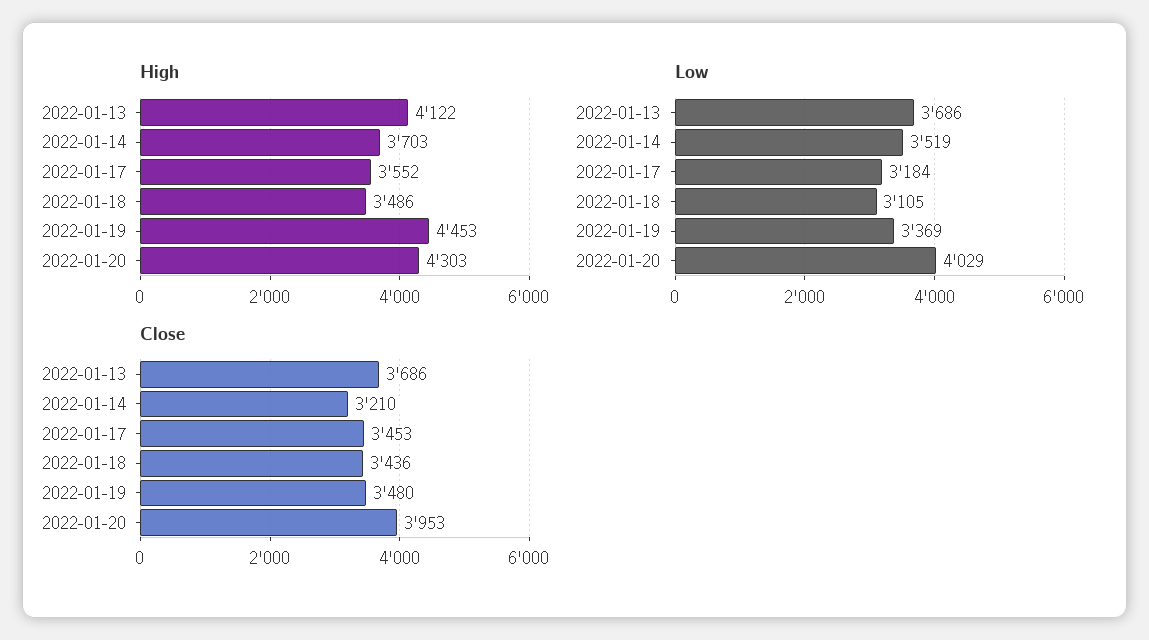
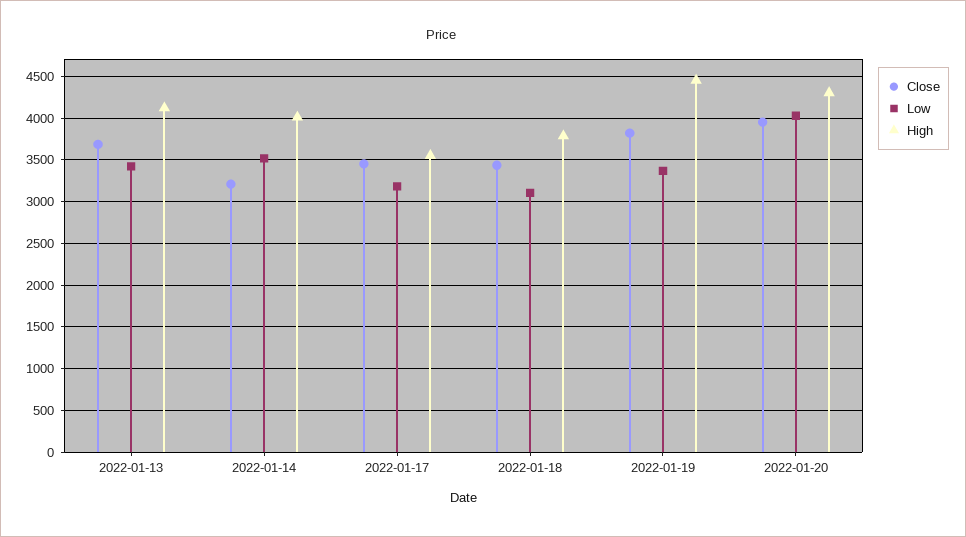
High, 2022-01-14: 3703 -> 4000
High, 2022-01-18: 3486 -> 3800
Low, 2022-01-13: 3686 -> 3400
Close, 2022-01-19: 3480 -> 3800

